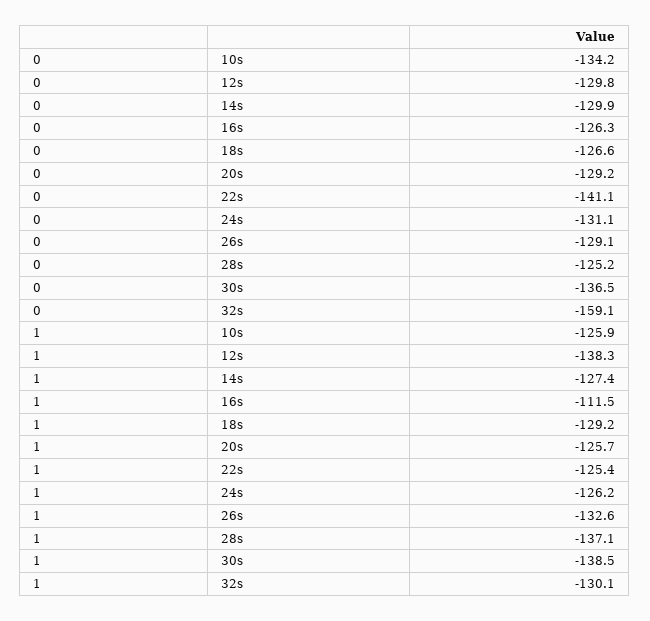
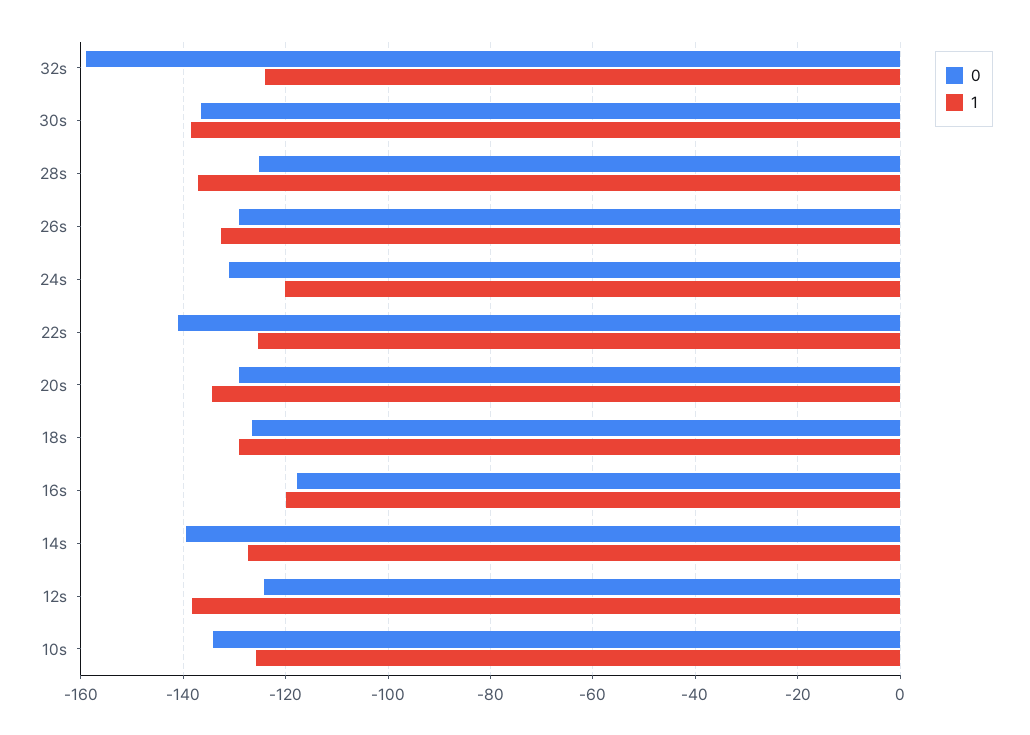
0, 12s: -129.8 -> -124
0, 14s: -129.9 -> -140
0, 16s: -126.3 -> -118
1, 16s: -111.5 -> -120
1, 20s: -125.7 -> -134
1, 24s: -126.2 -> -120
1, 32s: -130.1 -> -124

